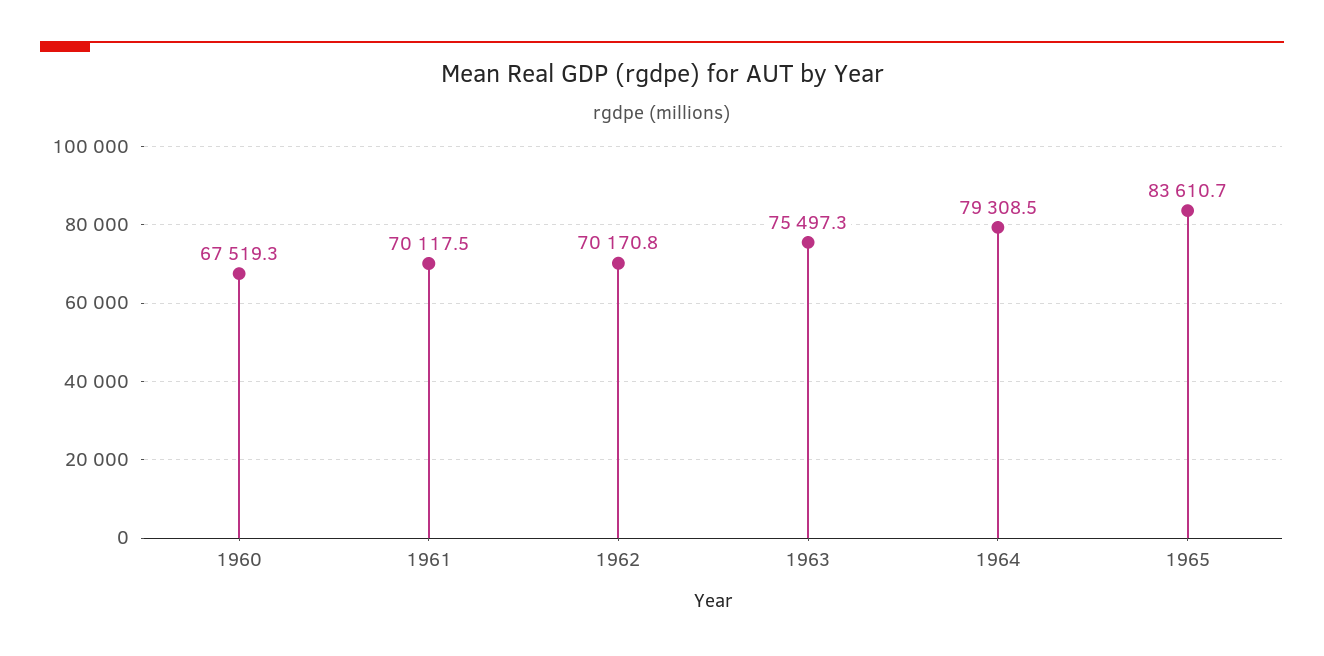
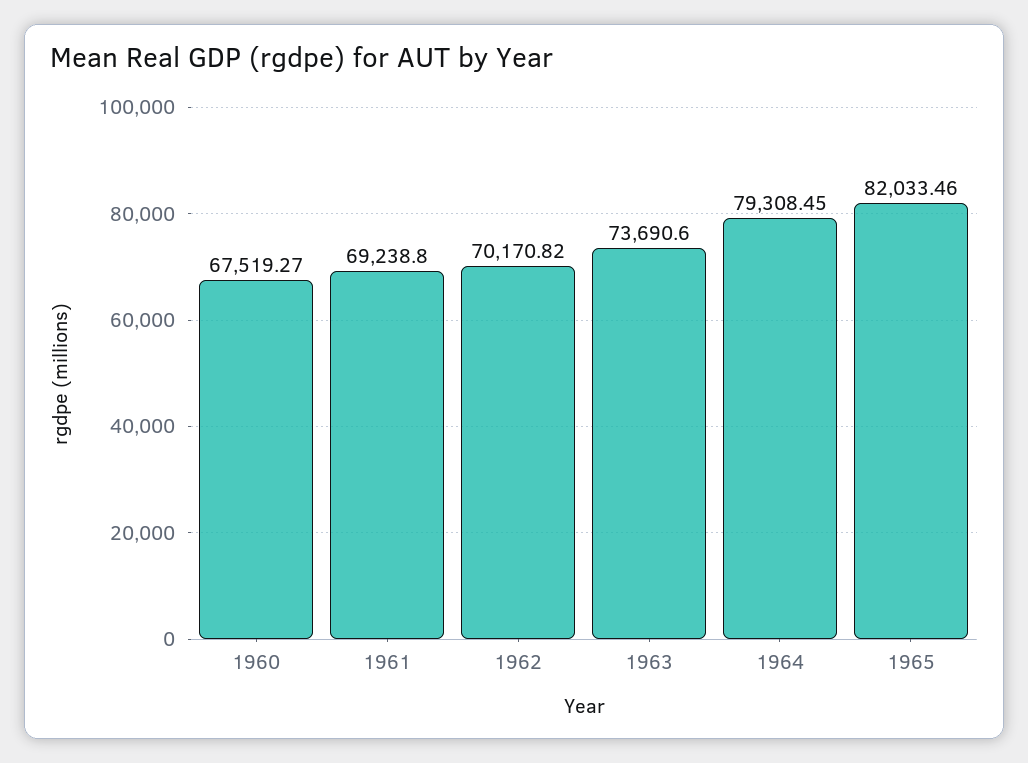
1961: 70117.5 -> 69238.8
1963: 75497.3 -> 73690.6
1965: 83610.7 -> 82033.46

